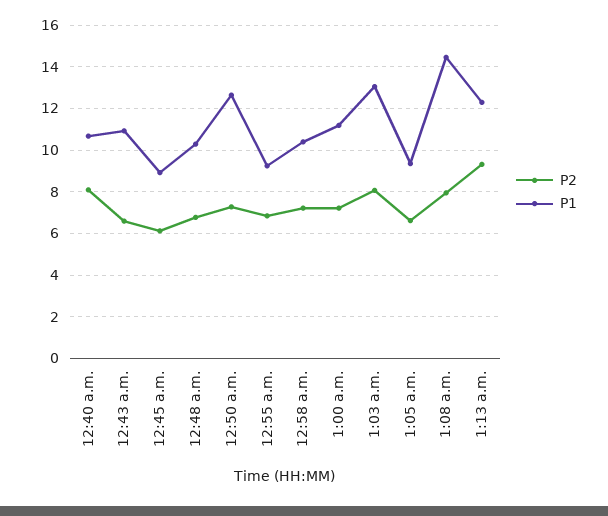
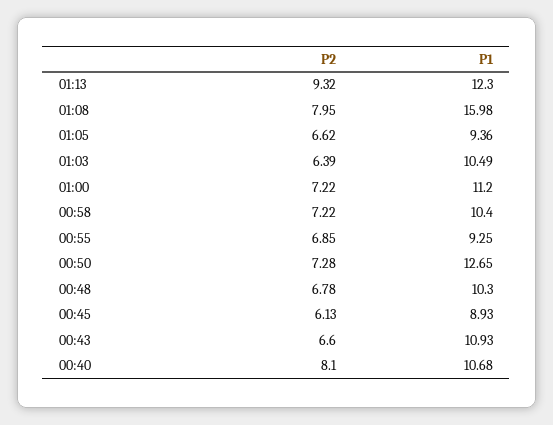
P2, 1:03 a.m.: 8 -> 6.39
P1, 1:03 a.m.: 13 -> 10.49
P1, 1:08 a.m.: 14.5 -> 15.98

